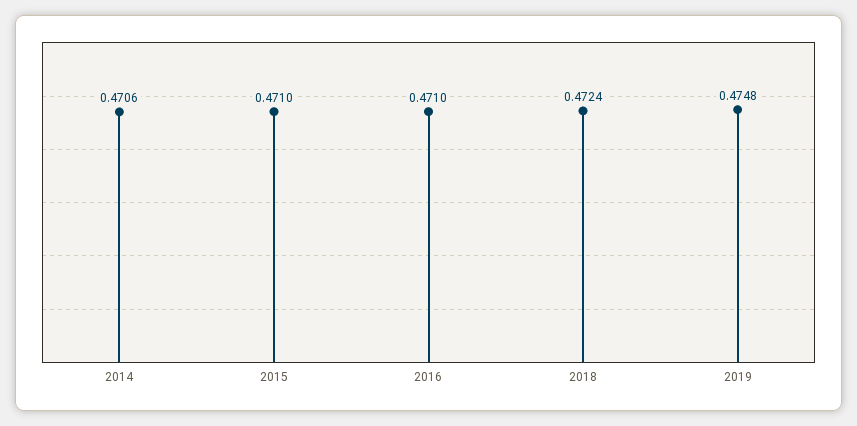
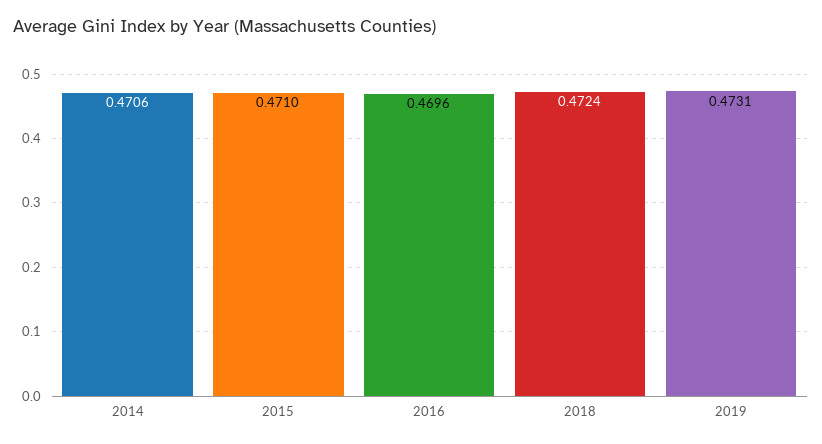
2016: 0.471 -> 0.4696
2019: 0.4748 -> 0.4731

